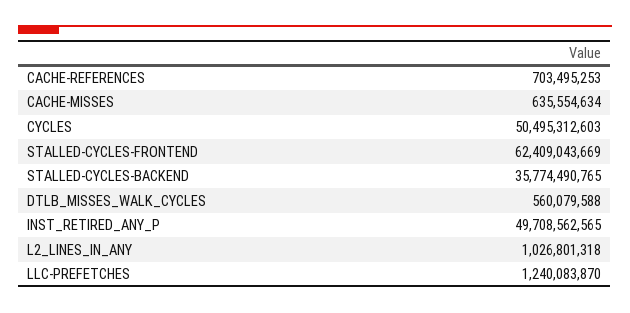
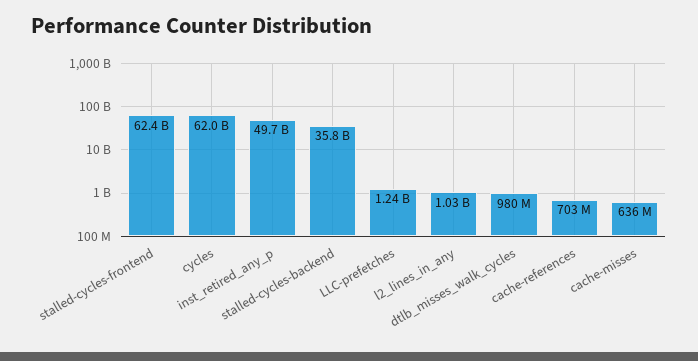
CYCLES: 50495312603 -> 62000000000
DTLB_MISSES_WALK_CYCLES: 560079588 -> 980000000

